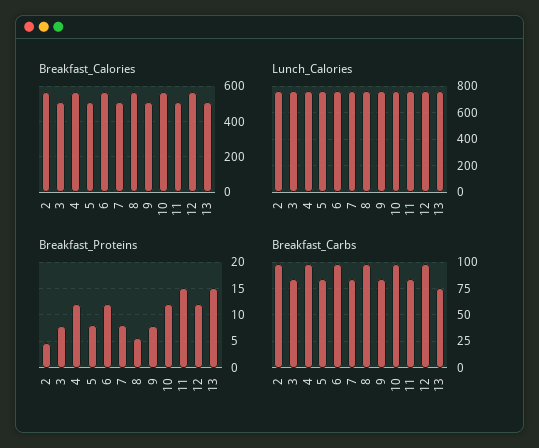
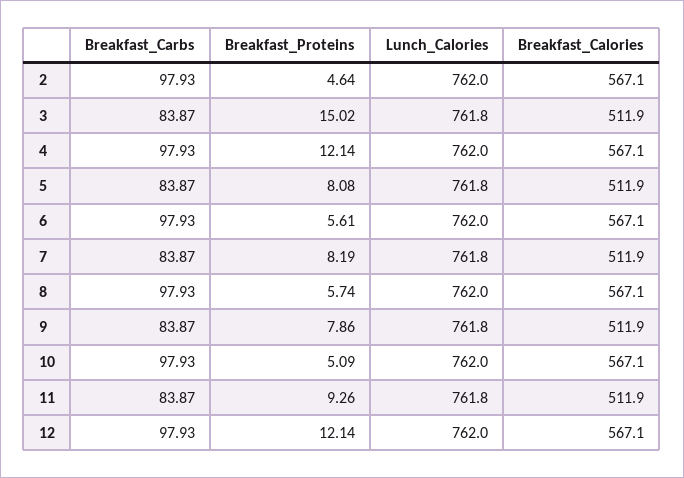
Breakfast_Calories, 13: 500 -> none
Lunch_Calories, 13: 750 -> none
Breakfast_Proteins, 3: 7.5 -> 15.02
Breakfast_Proteins, 6: 12.5 -> 5.61
Breakfast_Proteins, 10: 12.5 -> 5.09
Breakfast_Proteins, 11: 15 -> 9.26
Breakfast_Proteins, 13: 15 -> none
Breakfast_Carbs, 13: 75 -> none

